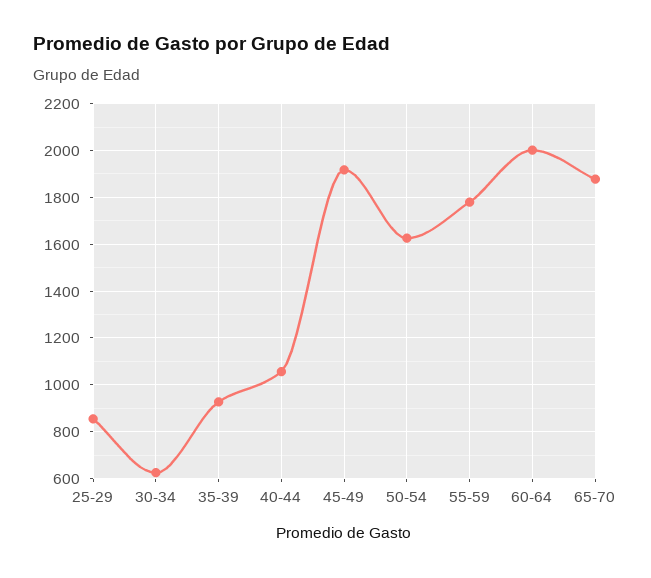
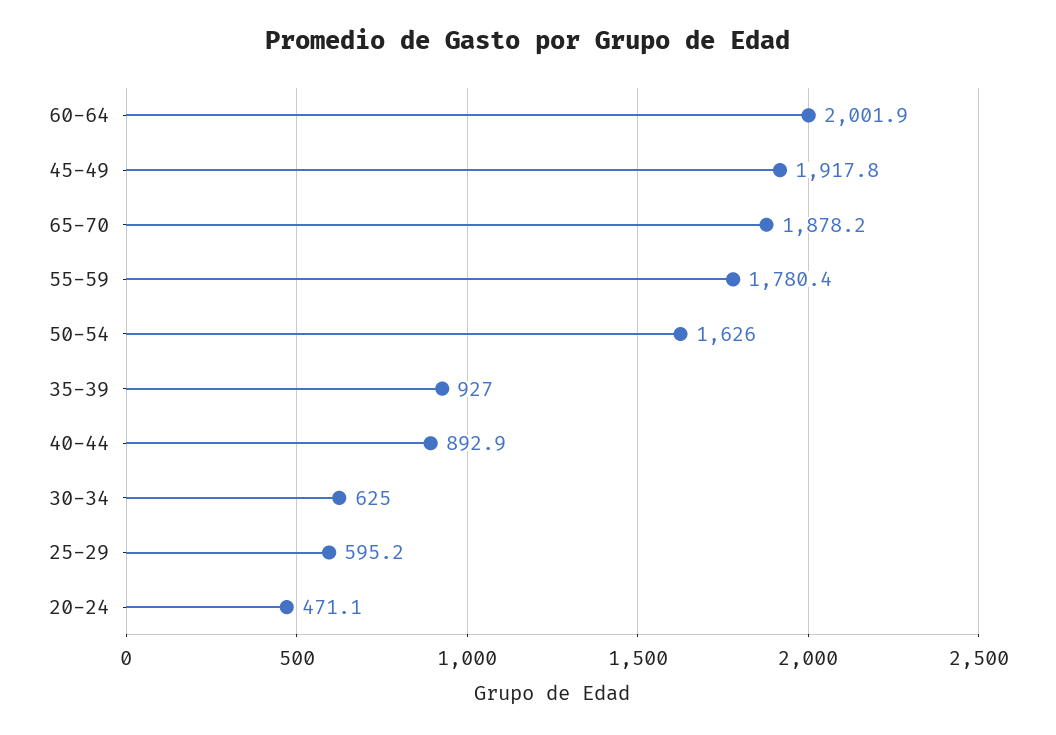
25-29: 850 -> 595.2
40-44: 1050 -> 892.9
20-24: none -> 471.1

